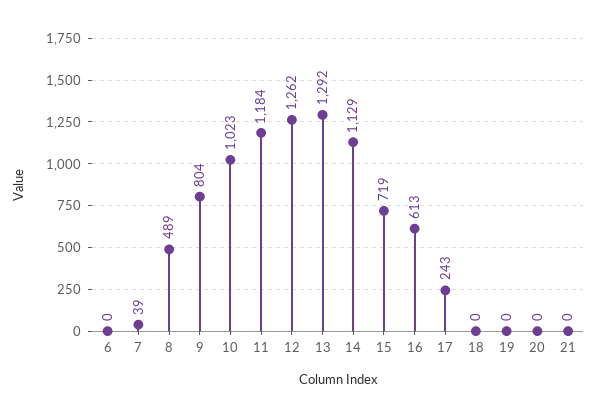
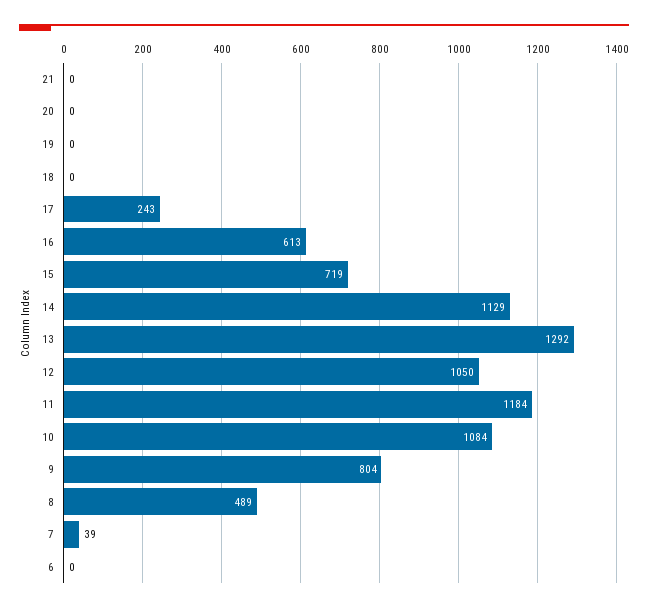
10: 1023 -> 1084
12: 1262 -> 1050

